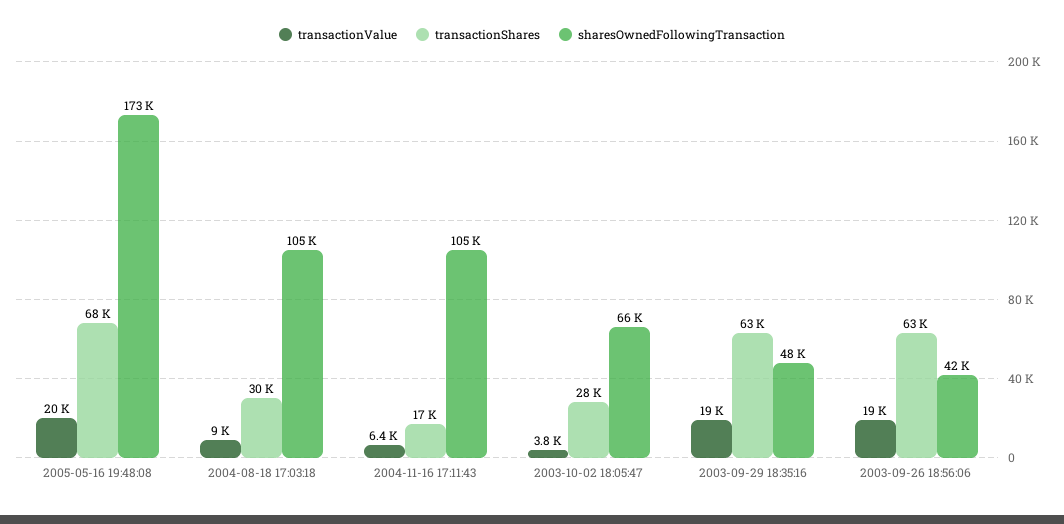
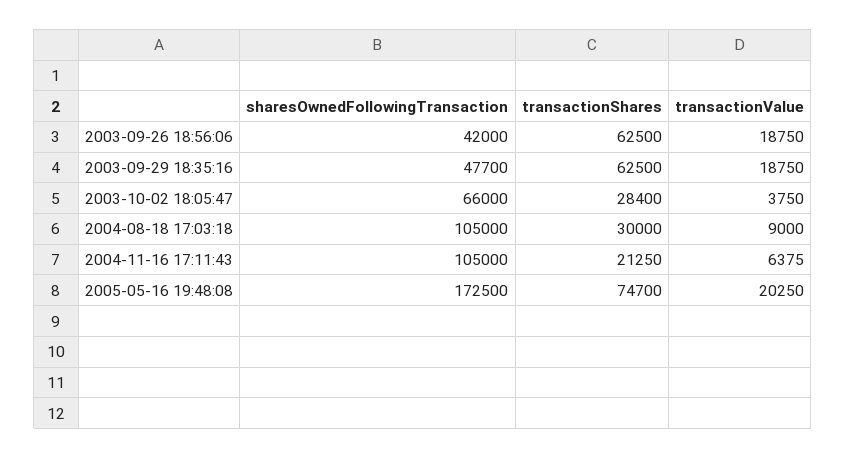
transactionShares, 2005-05-16 19:48:08: 68000 -> 74700
transactionShares, 2004-11-16 17:11:43: 17000 -> 21250

